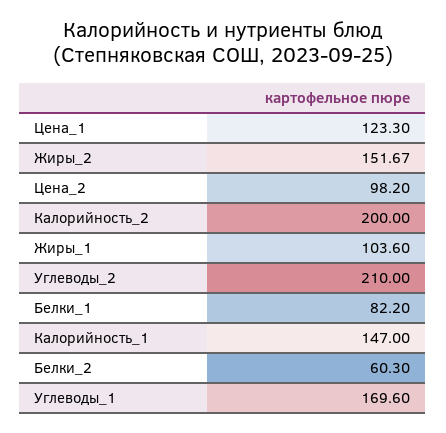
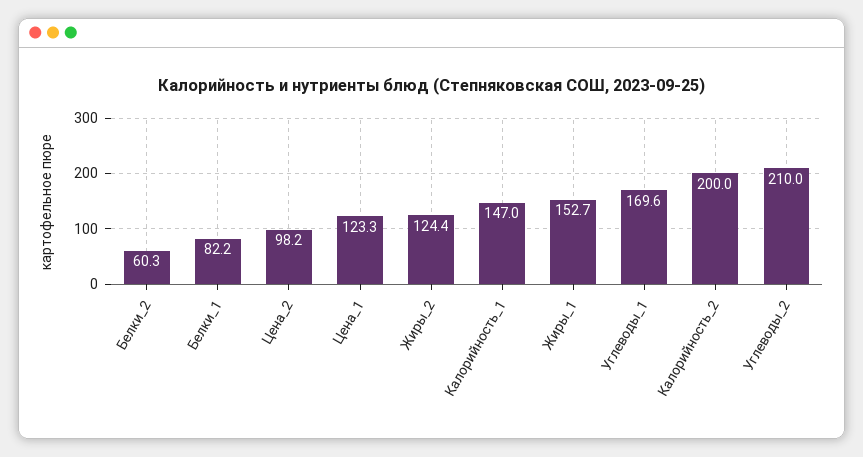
Жиры_2: 151.67 -> 124.4
Жиры_1: 103.6 -> 152.7

